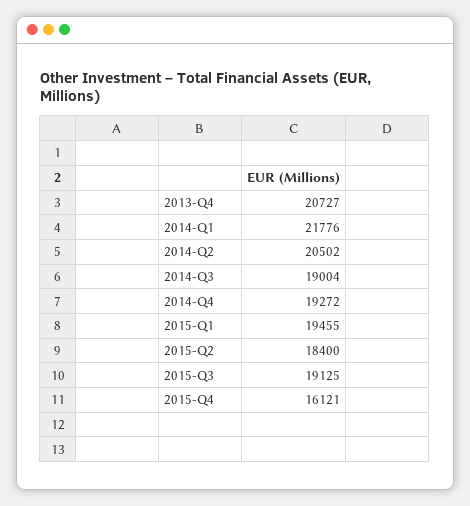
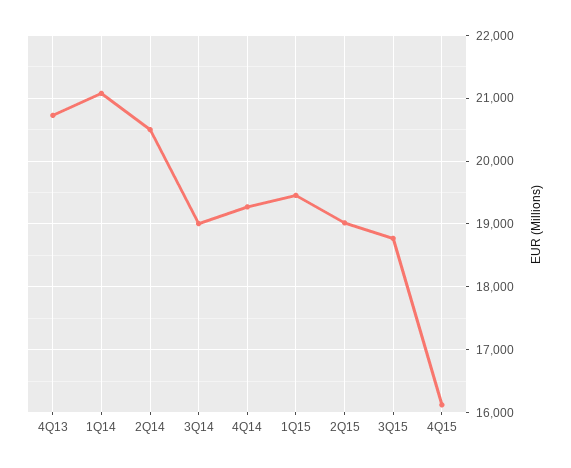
2014-Q1: 21776 -> 21100
2015-Q2: 18400 -> 19000
2015-Q3: 19125 -> 18800

